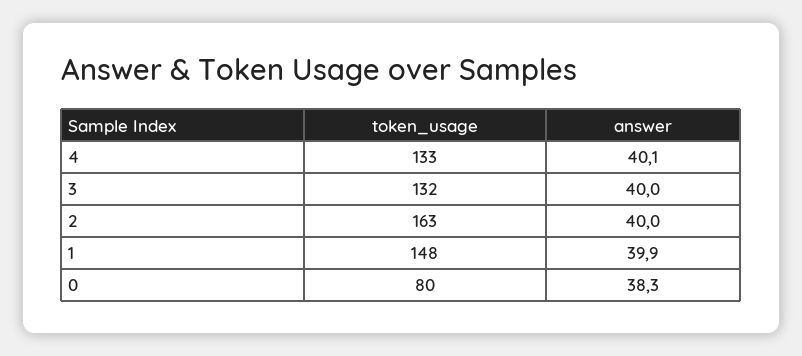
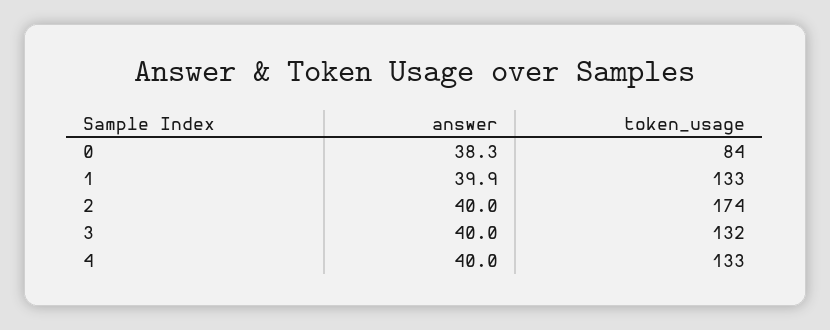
answer, 4: 40.1 -> 40
token_usage, 2: 163 -> 174
token_usage, 1: 148 -> 133
token_usage, 0: 80 -> 84

